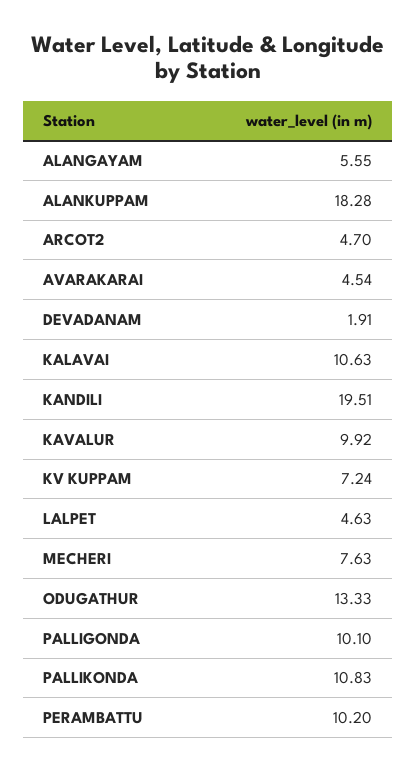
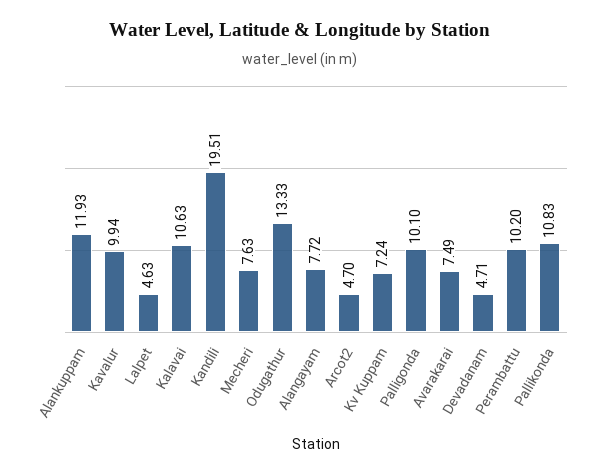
ALANGAYAM: 5.55 -> 7.72
ALANKUPPAM: 18.28 -> 11.93
AVARAKARAI: 4.54 -> 7.49
DEVADANAM: 1.91 -> 4.71
KAVALUR: 9.92 -> 9.94

